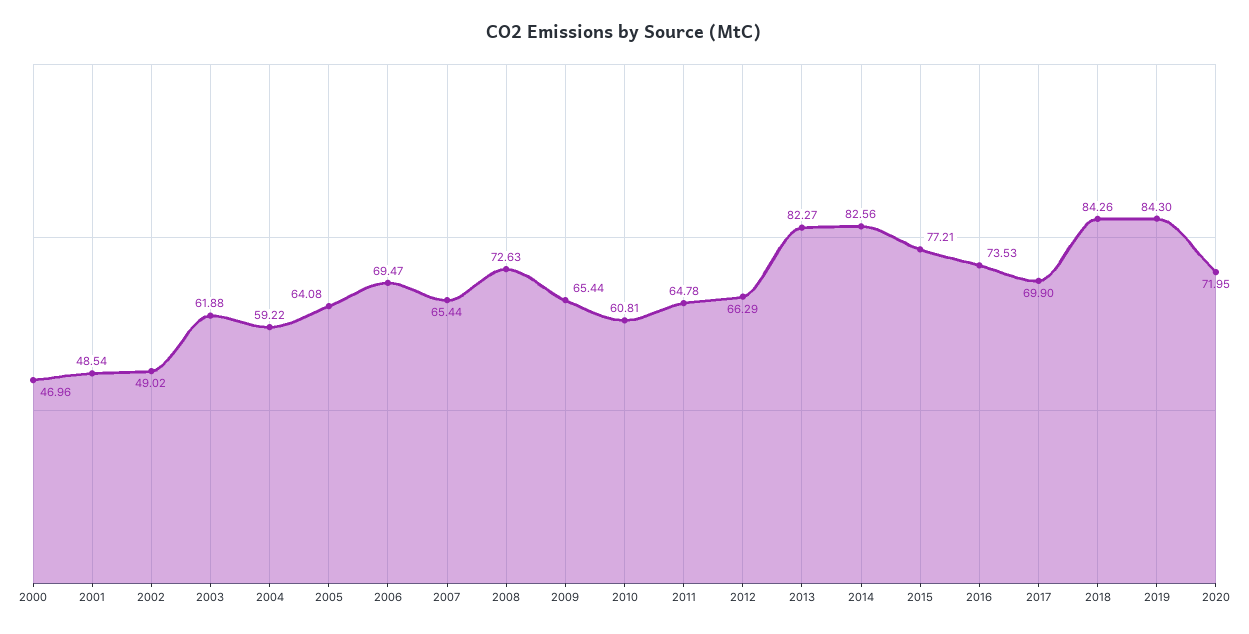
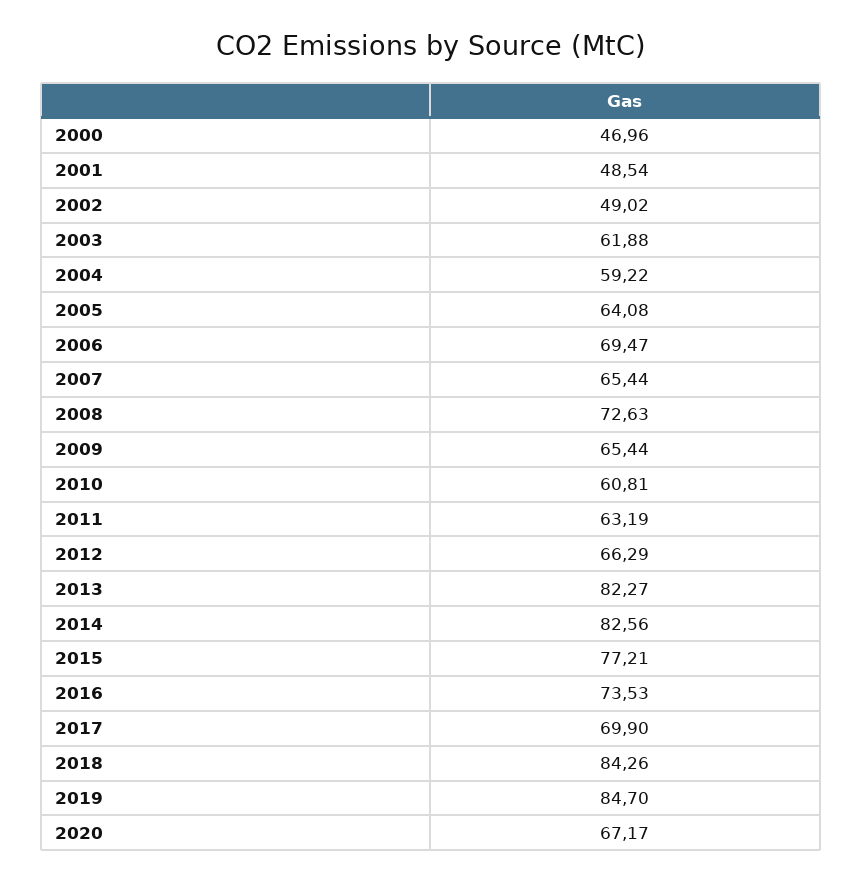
2011: 64.78 -> 63.19
2019: 84.3 -> 84.7
2020: 71.95 -> 67.17

